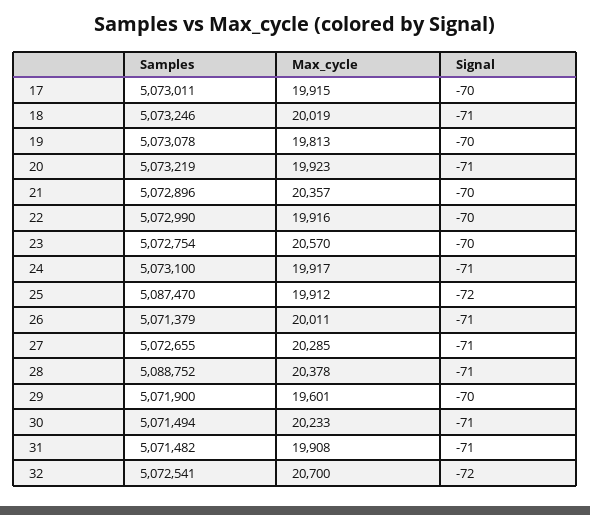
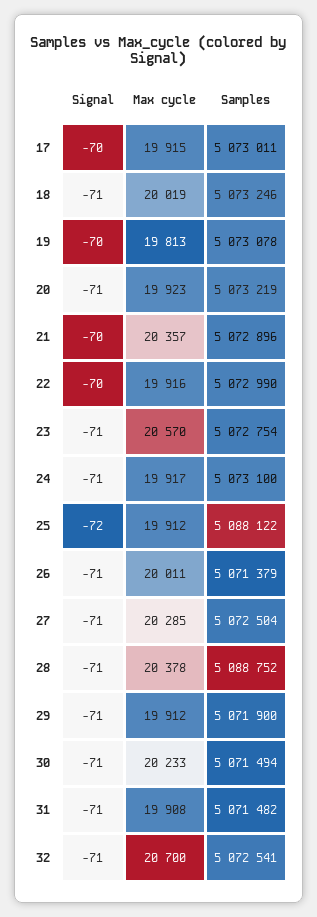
Signal, 23: -70 -> -71
Samples, 25: 5087470 -> 5088122
Samples, 27: 5072655 -> 5072504
Max_cycle, 29: 19601 -> 19912
Signal, 29: -70 -> -71
Signal, 32: -72 -> -71

